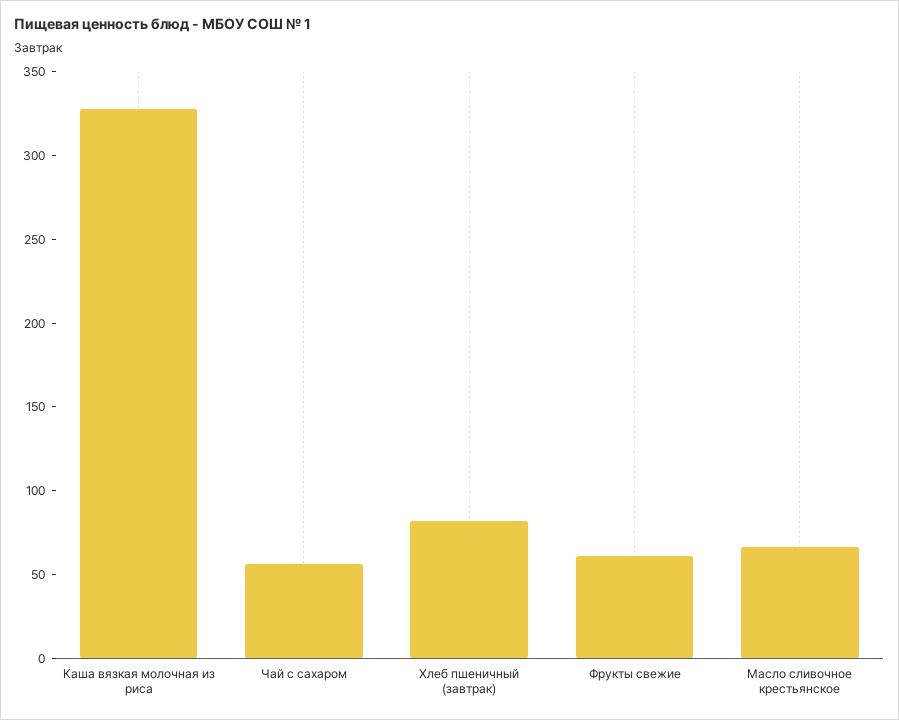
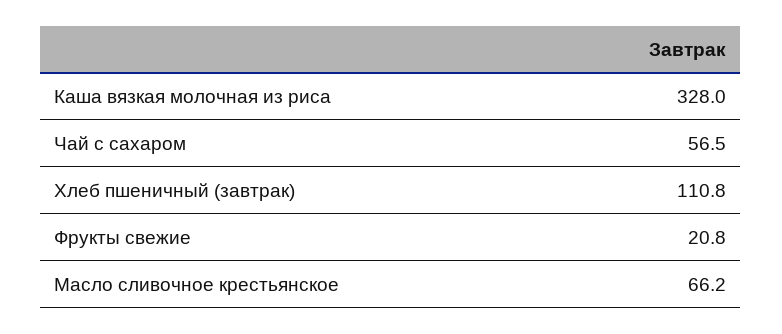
Хлеб пшеничный (завтрак): 80 -> 110.8
Фрукты свежие: 60 -> 20.8

